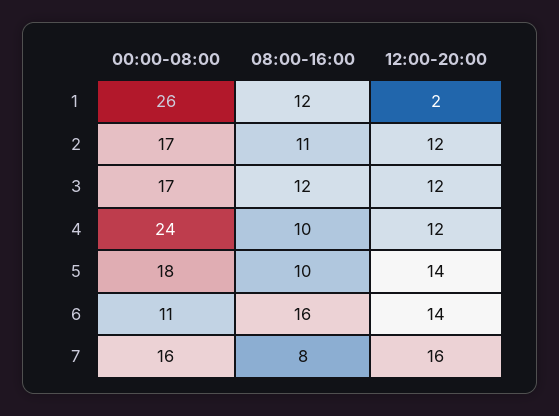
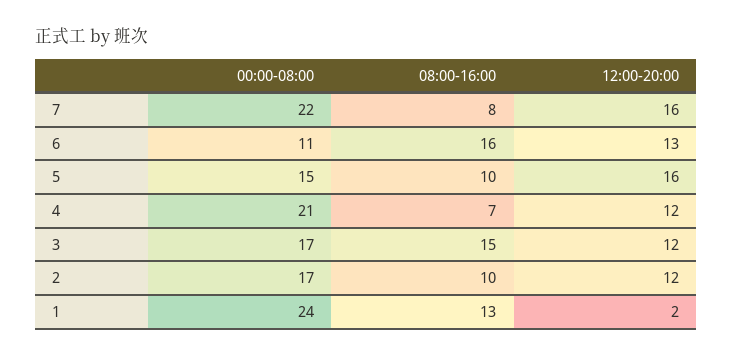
00:00-08:00, 1: 26 -> 24
08:00-16:00, 1: 12 -> 13
08:00-16:00, 2: 11 -> 10
08:00-16:00, 3: 12 -> 15
00:00-08:00, 4: 24 -> 21
08:00-16:00, 4: 10 -> 7
00:00-08:00, 5: 18 -> 15
12:00-20:00, 5: 14 -> 16
12:00-20:00, 6: 14 -> 13
00:00-08:00, 7: 16 -> 22

